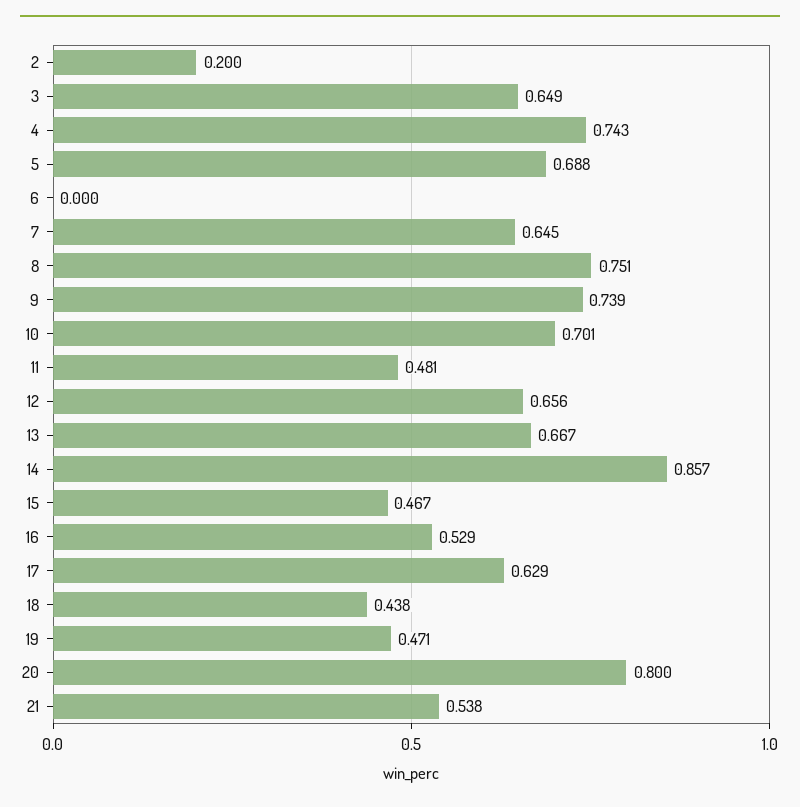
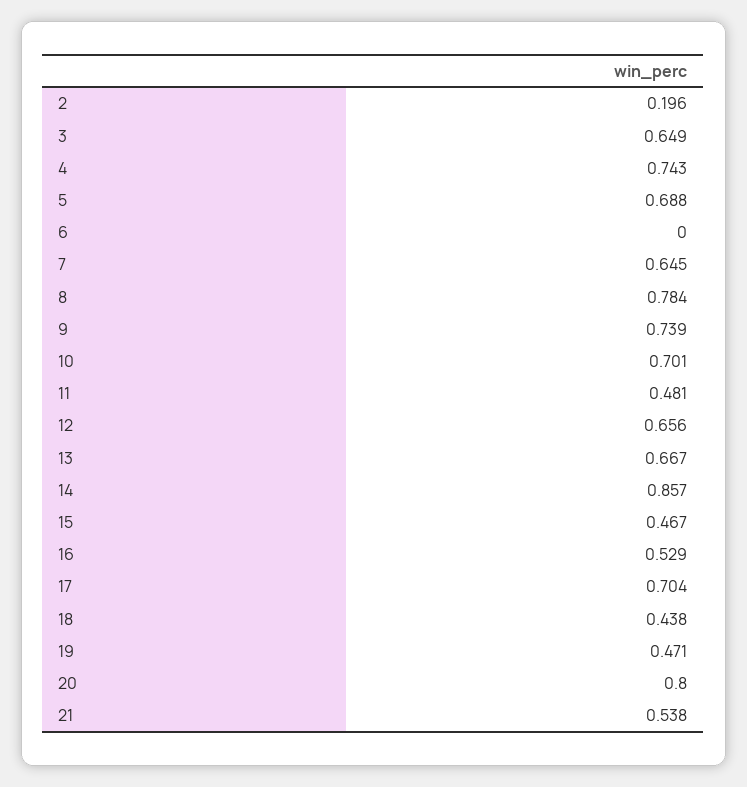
2: 0.2 -> 0.196
8: 0.751 -> 0.784
17: 0.629 -> 0.704

